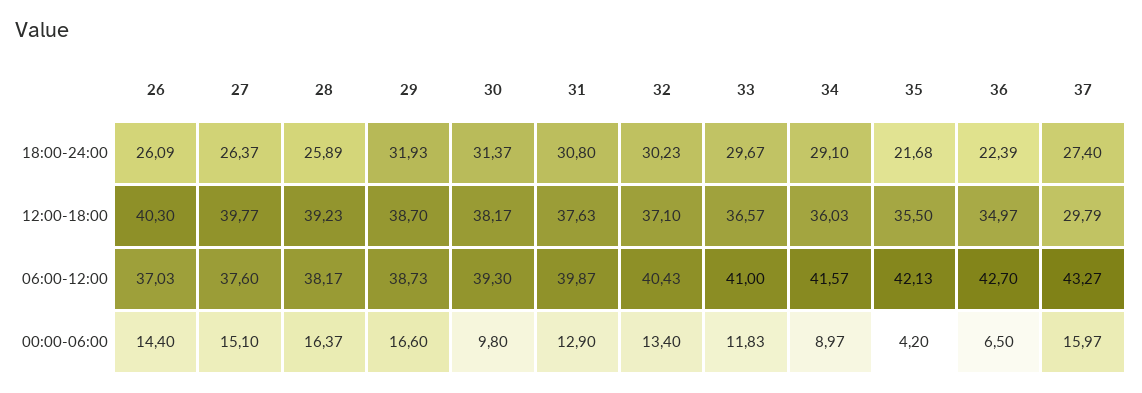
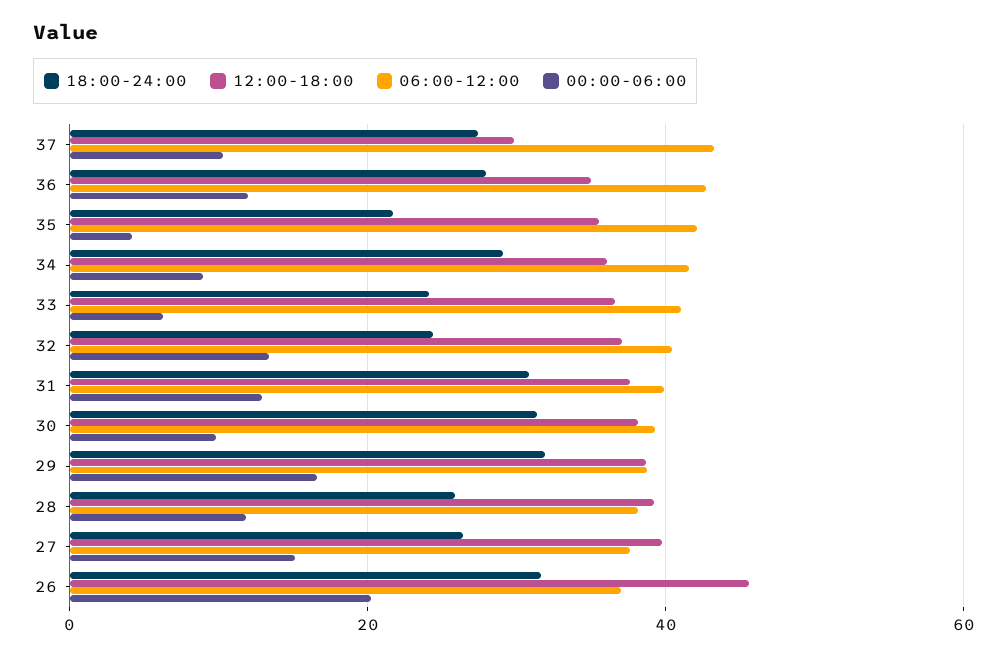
18:00-24:00, 26: 26.09 -> 32
18:00-24:00, 32: 30.23 -> 24
18:00-24:00, 33: 29.67 -> 24
18:00-24:00, 36: 22.39 -> 28
12:00-18:00, 26: 40.3 -> 46
00:00-06:00, 26: 14.4 -> 20
00:00-06:00, 28: 16.37 -> 12
00:00-06:00, 33: 11.83 -> 6
00:00-06:00, 36: 6.5 -> 12
00:00-06:00, 37: 15.97 -> 10

